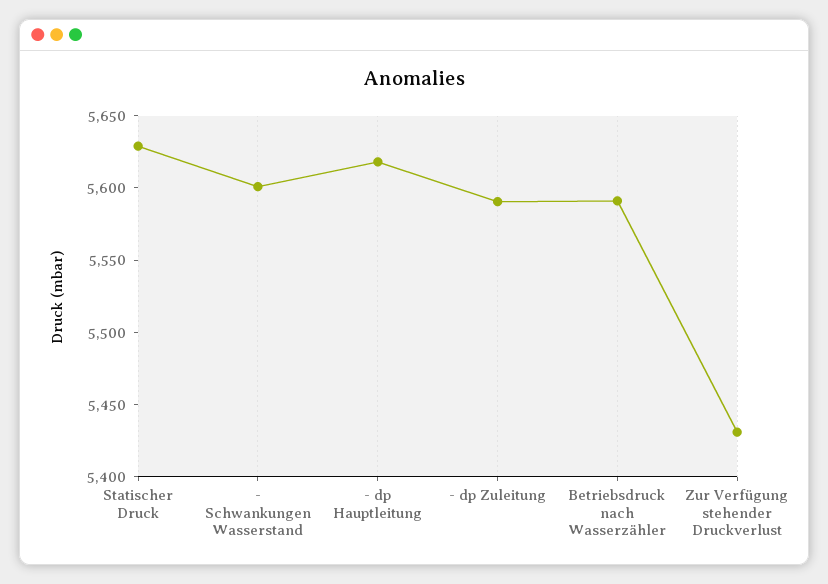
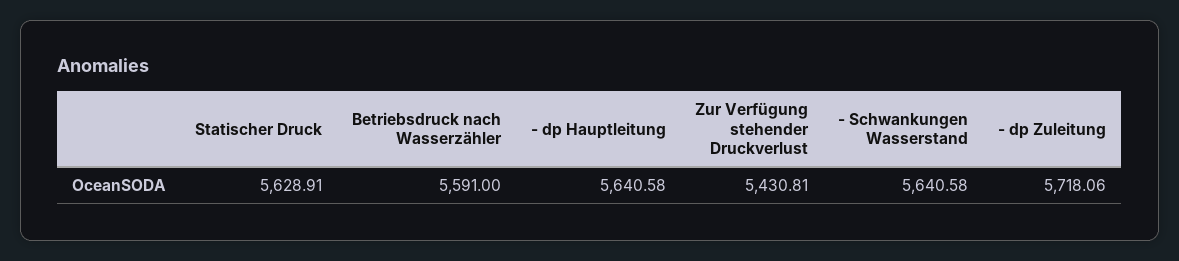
- Schwankungen Wasserstand: 5600 -> 5640.58
- dp Hauptleitung: 5620 -> 5640.58
- dp Zuleitung: 5590 -> 5718.06

